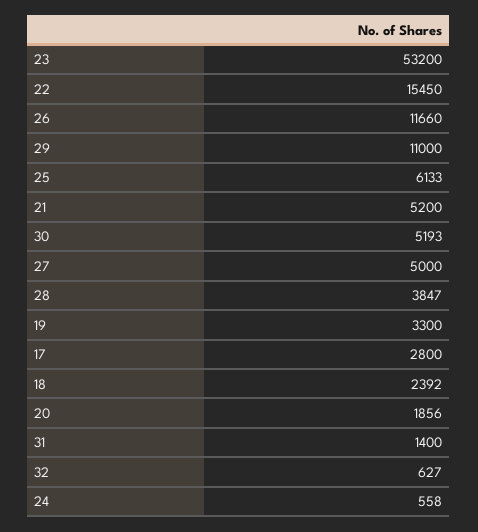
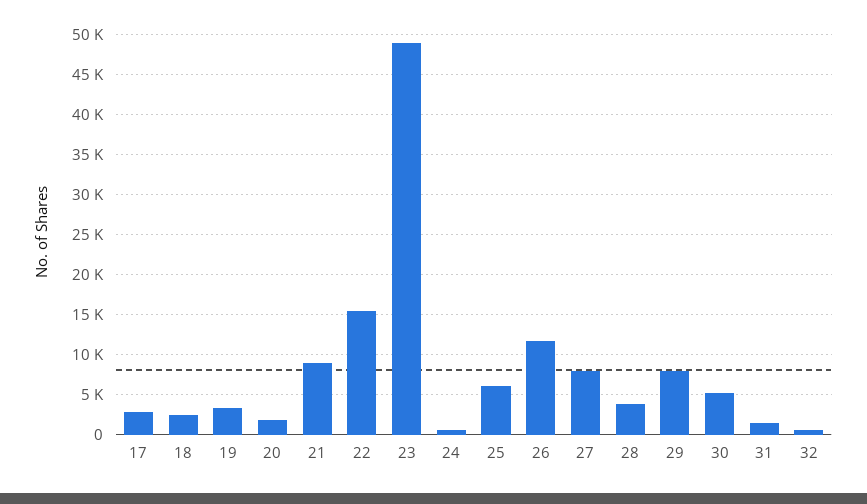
23: 53200 -> 49000
29: 11000 -> 8000
21: 5200 -> 9000
27: 5000 -> 8000

